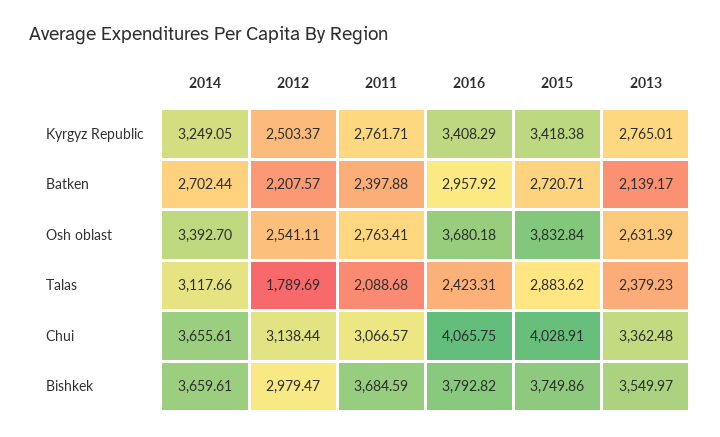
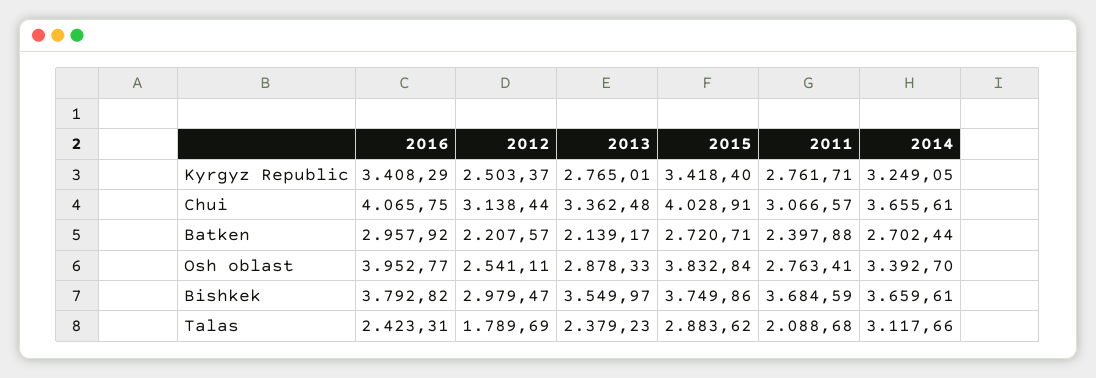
2015, Kyrgyz Republic: 3418.38 -> 3418.4
2016, Osh oblast: 3680.18 -> 3952.77
2013, Osh oblast: 2631.39 -> 2878.33

